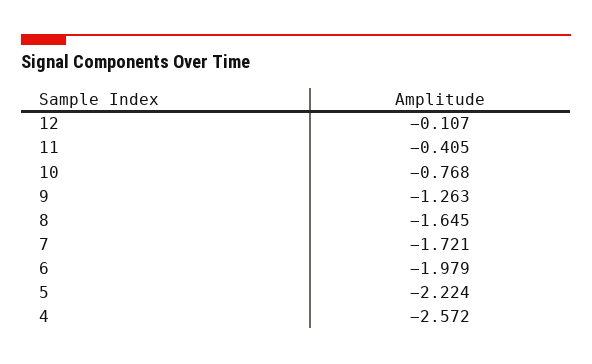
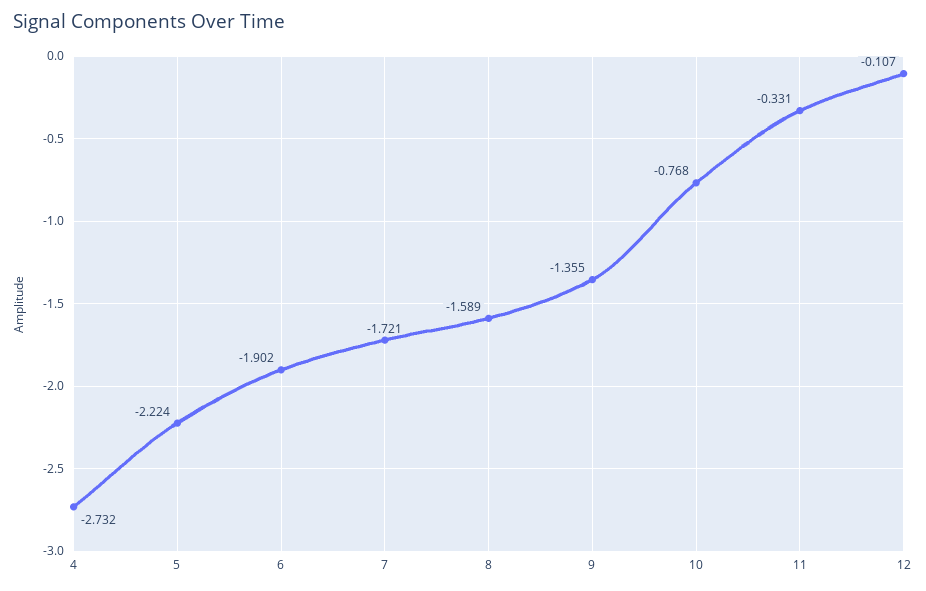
11: -0.405 -> -0.331
9: -1.263 -> -1.355
8: -1.645 -> -1.589
6: -1.979 -> -1.902
4: -2.572 -> -2.732

